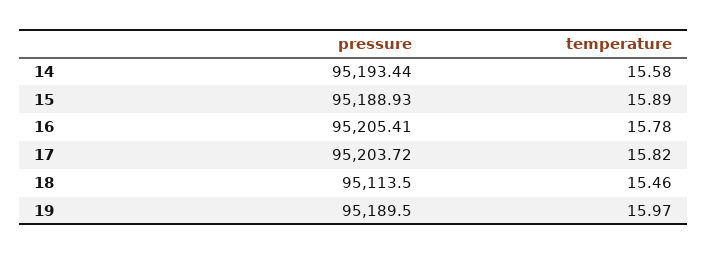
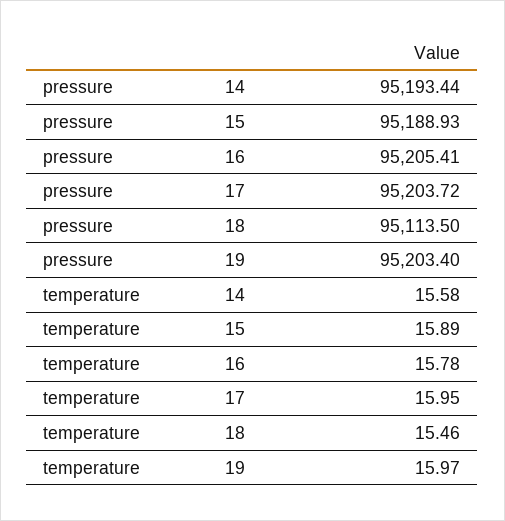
temperature, 17: 15.82 -> 15.95
pressure, 19: 95189.5 -> 95203.4

